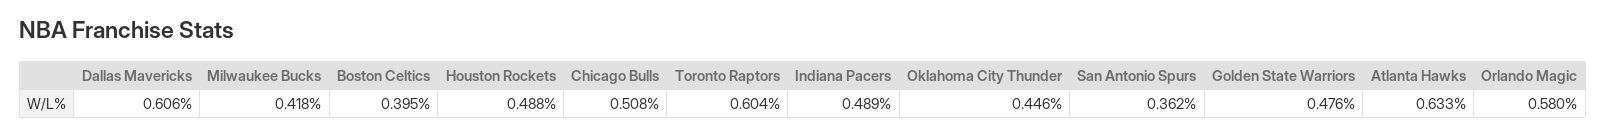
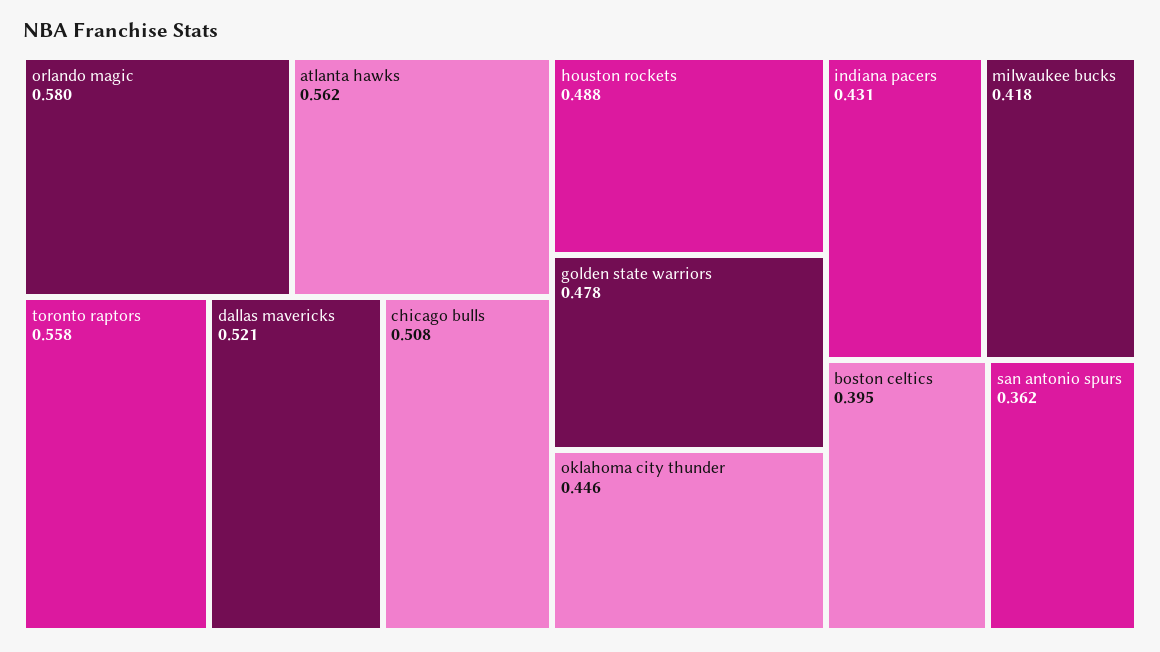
Dallas Mavericks: 0.606 -> 0.521
Toronto Raptors: 0.604 -> 0.558
Indiana Pacers: 0.489 -> 0.431
Golden State Warriors: 0.476 -> 0.478
Atlanta Hawks: 0.633 -> 0.562

